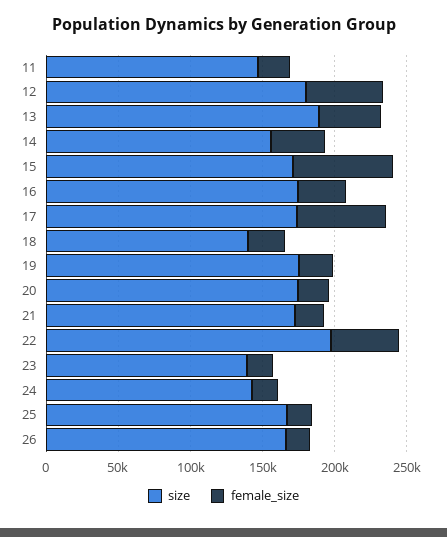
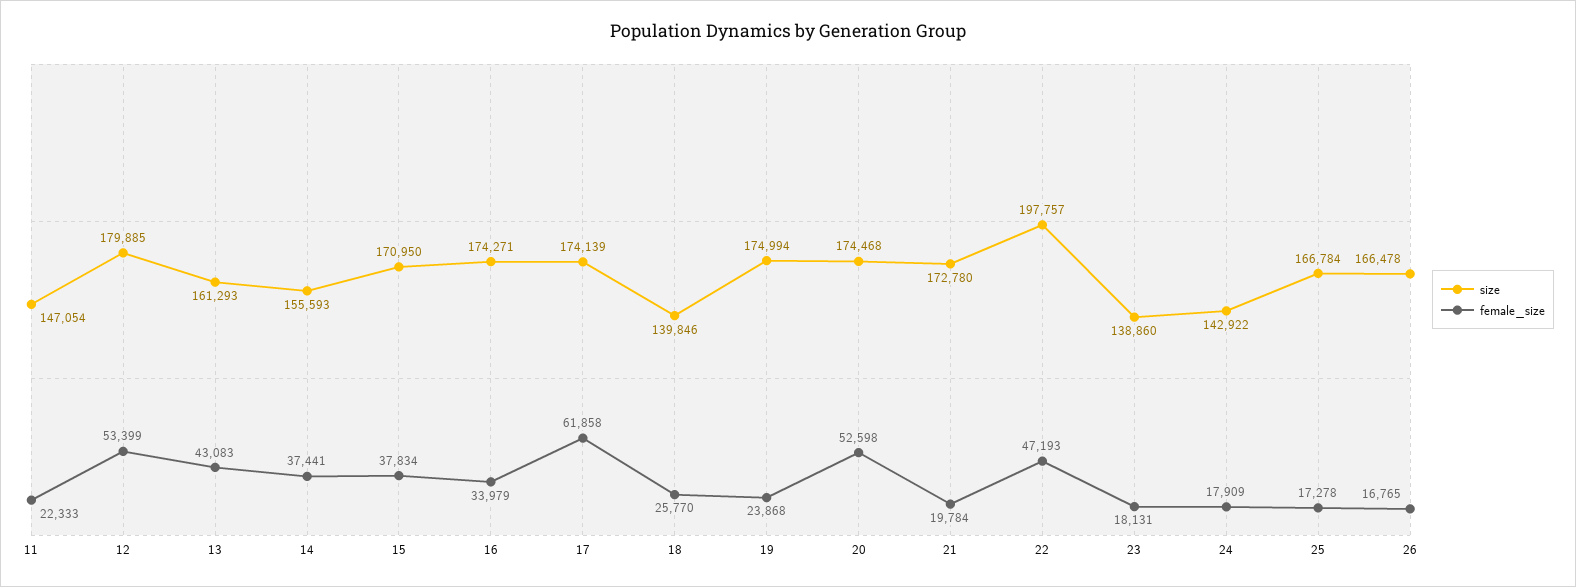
size, 13: 190000 -> 161293
female_size, 15: 70000 -> 37834
female_size, 20: 20000 -> 52598

